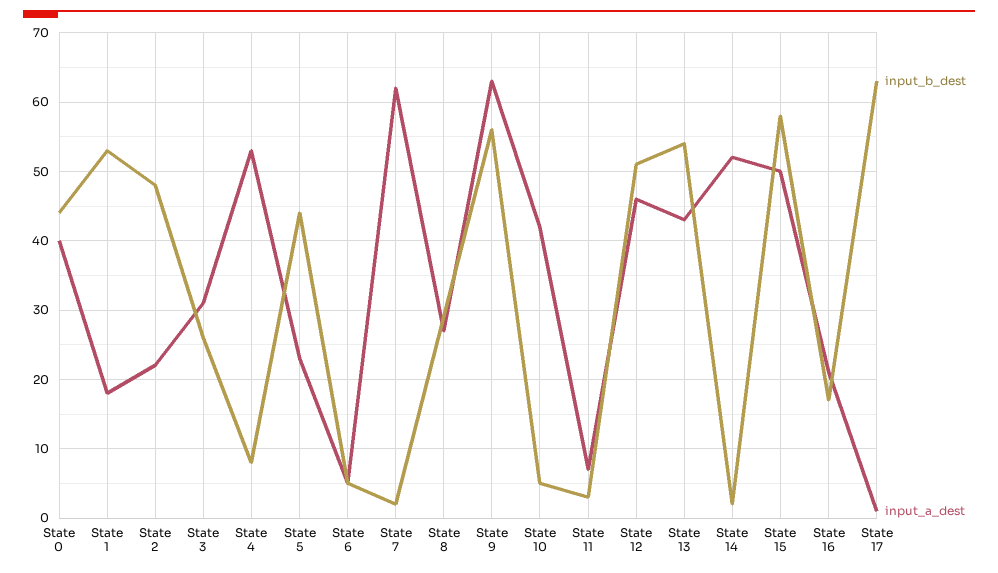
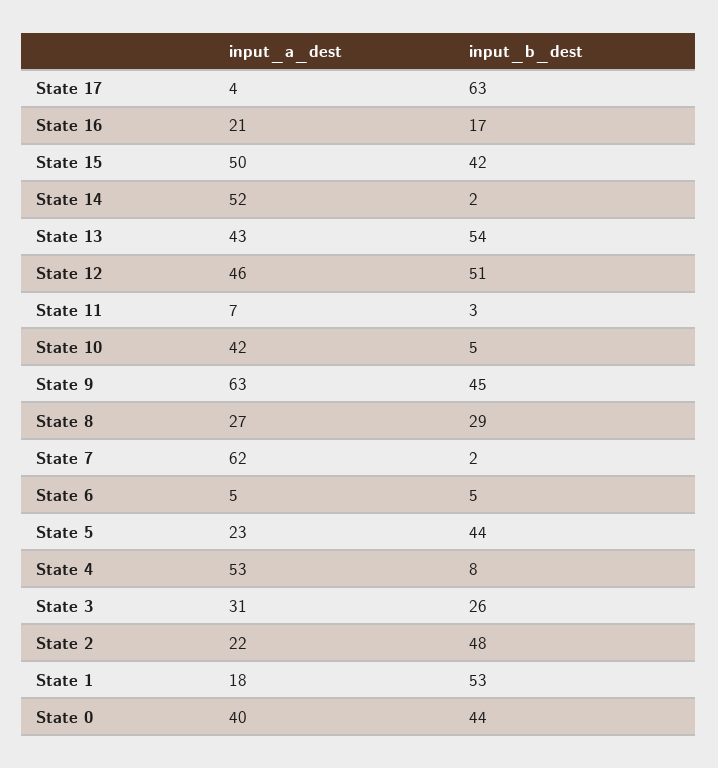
input_b_dest, State 9: 56 -> 45
input_b_dest, State 15: 58 -> 42
input_a_dest, State 17: 1 -> 4

